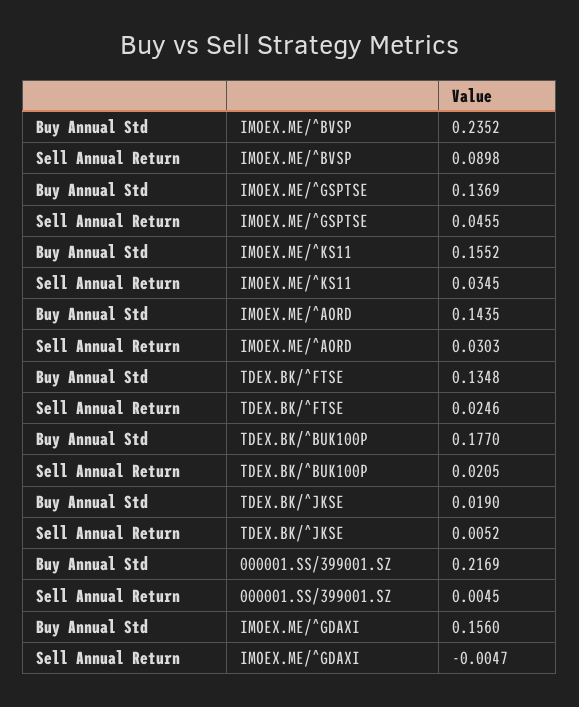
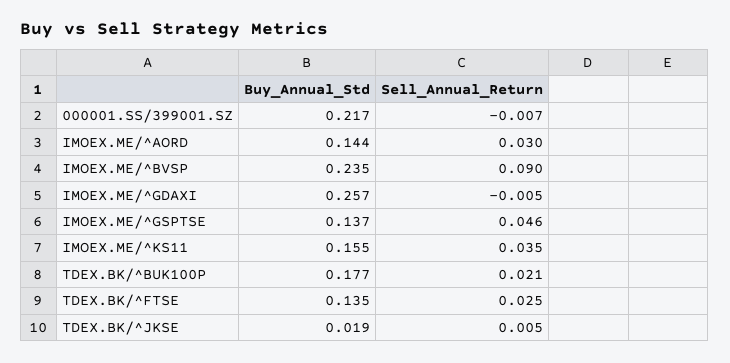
Sell Annual Return, 000001.SS/399001.SZ: 0.0045 -> -0.007
Buy Annual Std, IMOEX.ME/^GDAXI: 0.156 -> 0.257

